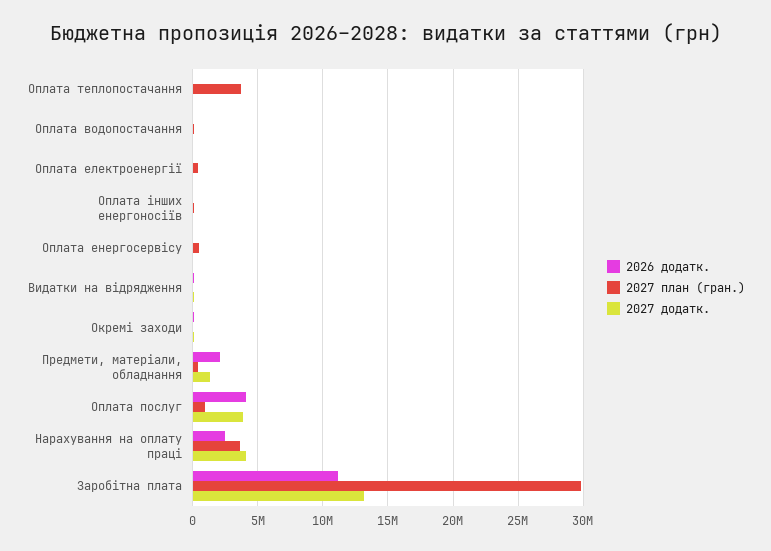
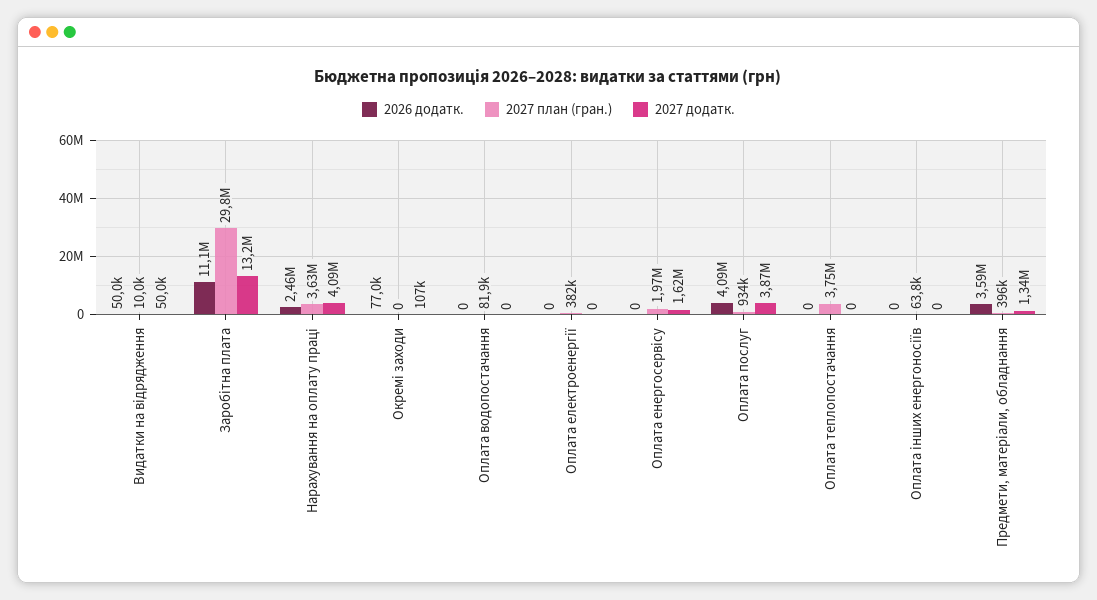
2027 план (гран.), Оплата енергосервісу: 500000 -> 1970000
2027 додатк., Оплата енергосервісу: 0 -> 1620000
2026 додатк., Предмети, матеріали, обладнання: 2000000 -> 3590000

